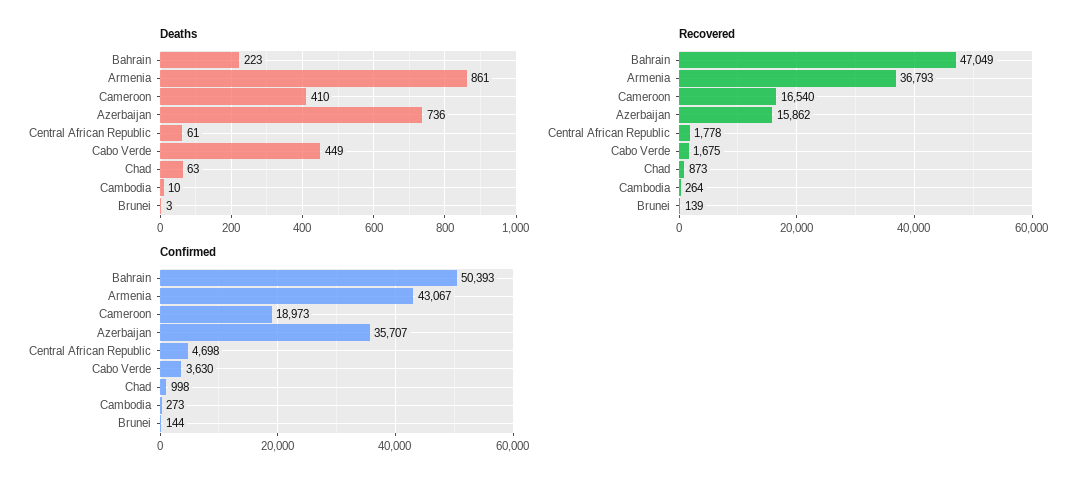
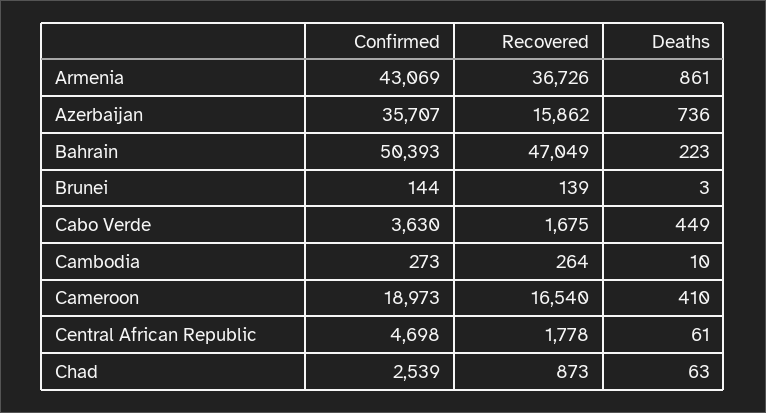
Recovered, Armenia: 36793 -> 36726
Confirmed, Armenia: 43067 -> 43069
Confirmed, Chad: 998 -> 2539

